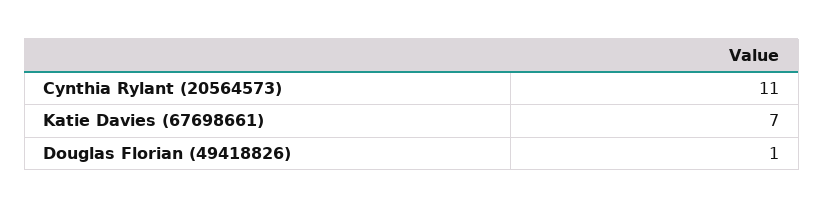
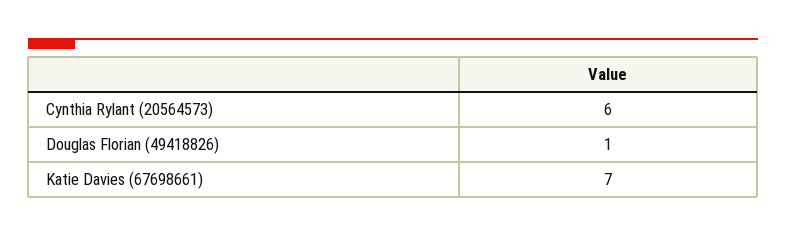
Cynthia Rylant (20564573): 11 -> 6

